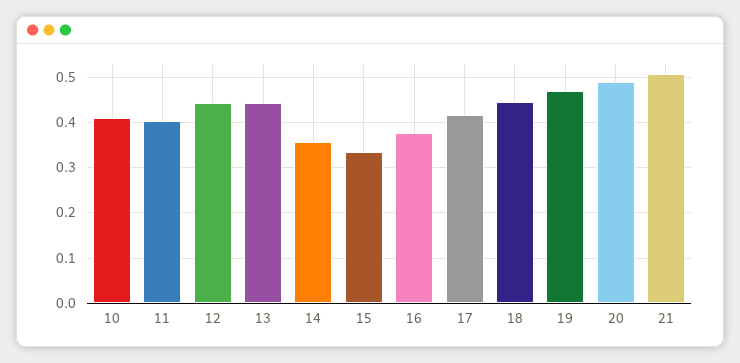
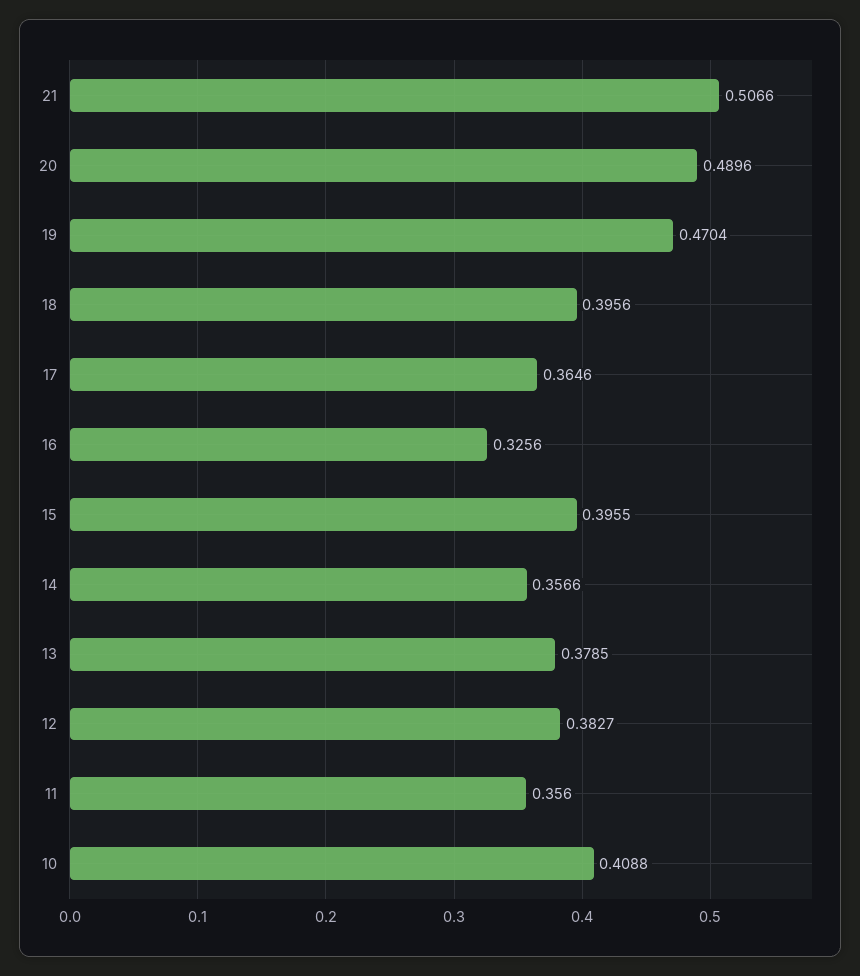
11: 0.4 -> 0.356
12: 0.44 -> 0.3827
13: 0.44 -> 0.3785
15: 0.34 -> 0.3955
16: 0.38 -> 0.3256
17: 0.42 -> 0.3646
18: 0.44 -> 0.3956

